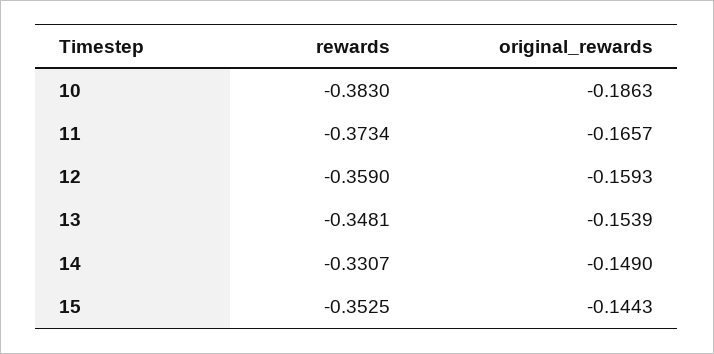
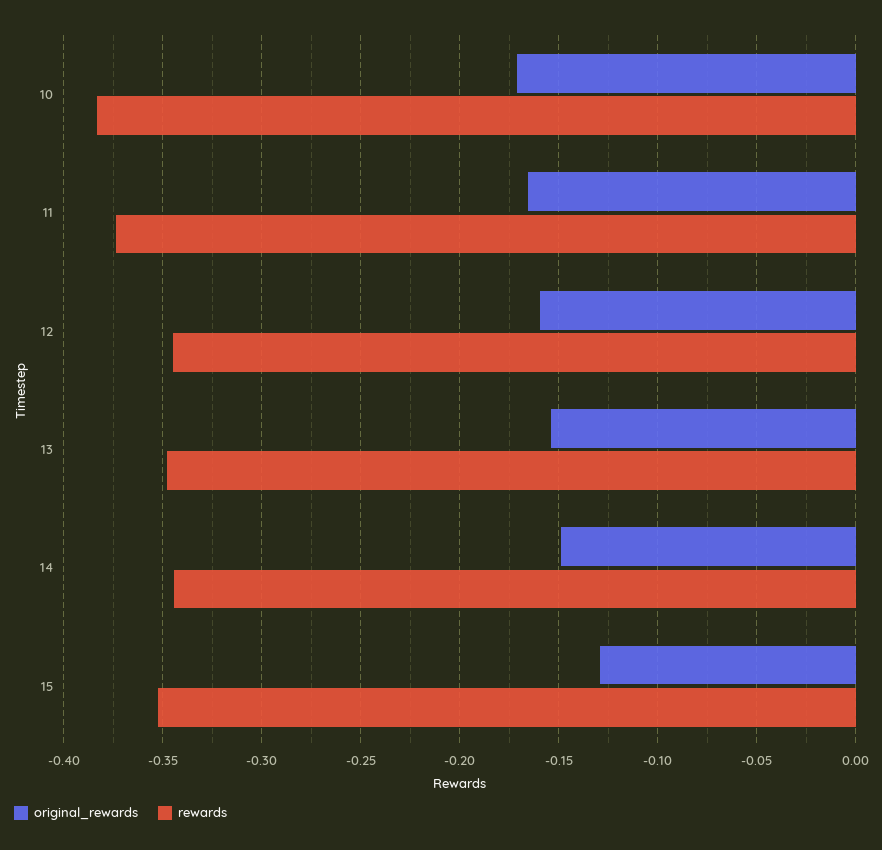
original_rewards, 10: -0.1863 -> -0.17
rewards, 12: -0.359 -> -0.345
rewards, 14: -0.3307 -> -0.345
original_rewards, 15: -0.1443 -> -0.13

